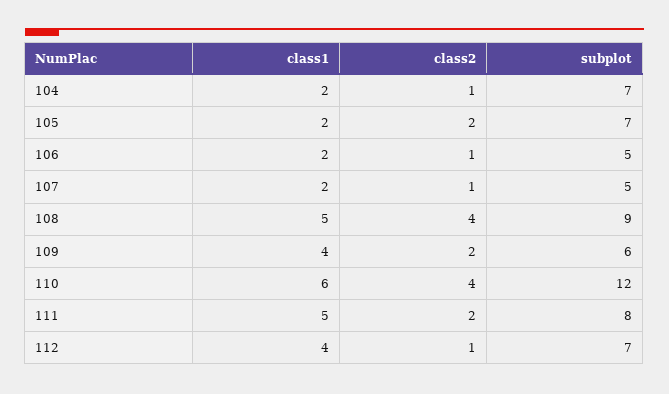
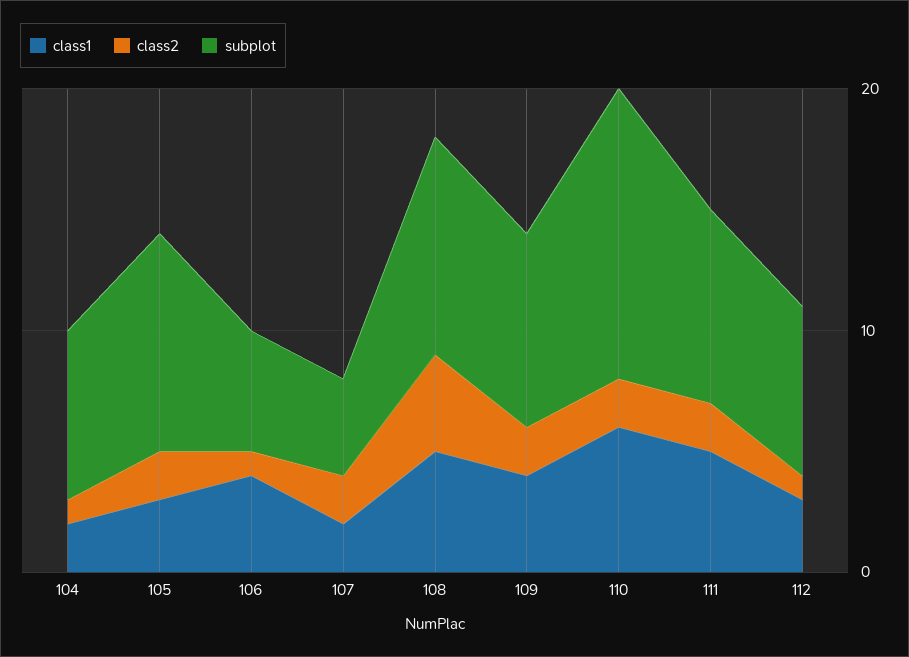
class1, 105: 2 -> 3
subplot, 105: 7 -> 9
class1, 106: 2 -> 4
class2, 107: 1 -> 2
subplot, 107: 5 -> 4
subplot, 109: 6 -> 8
class2, 110: 4 -> 2
class1, 112: 4 -> 3

